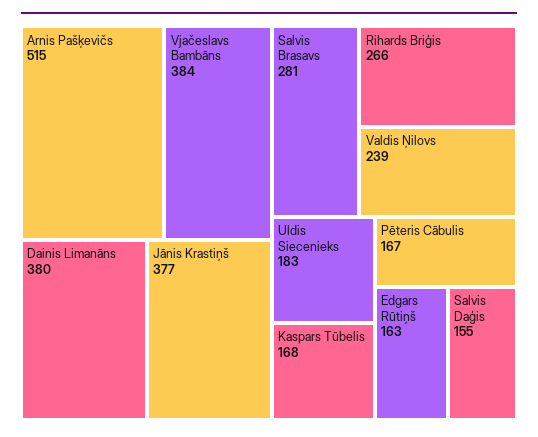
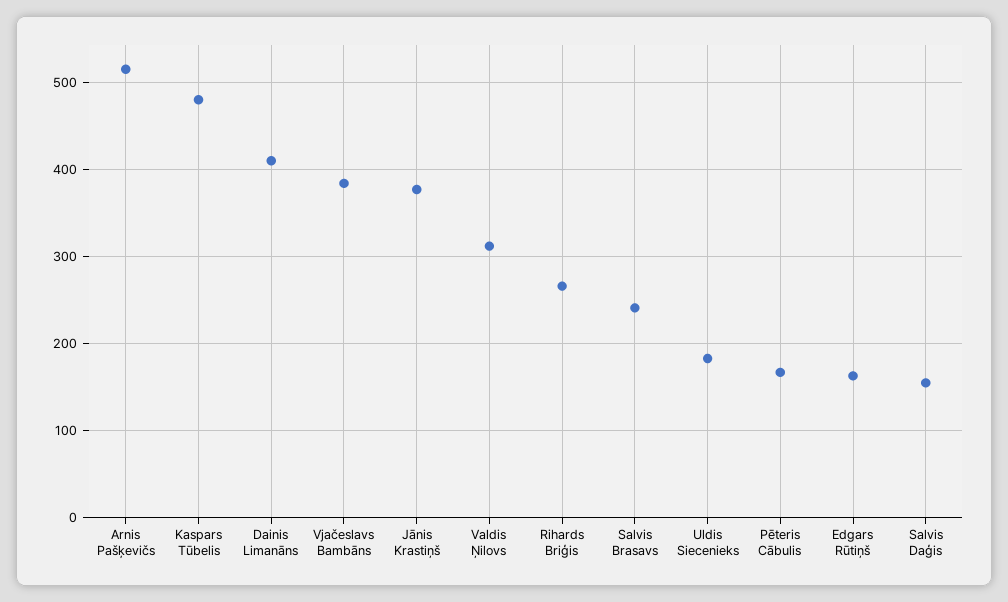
Dainis Limanāns: 380 -> 410
Salvis Brasavs: 281 -> 240
Valdis Ņilovs: 239 -> 310
Kaspars Tūbelis: 168 -> 480

